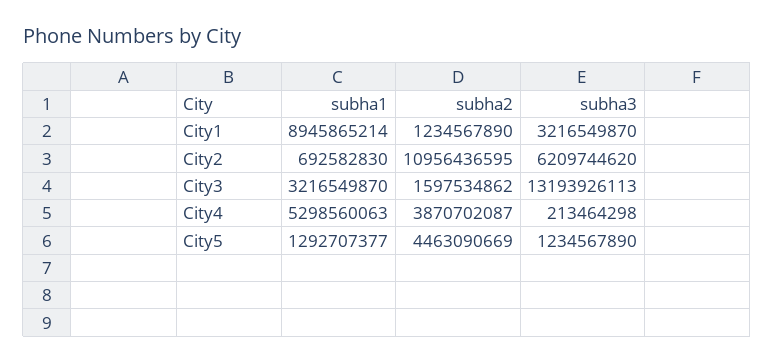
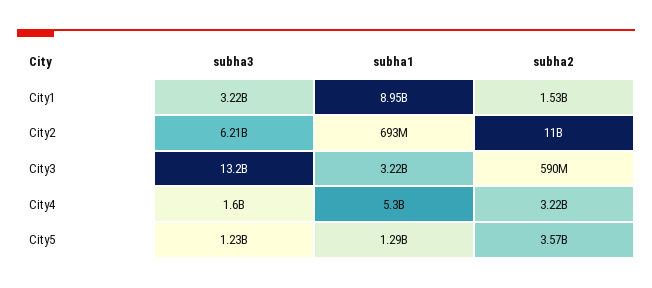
subha2, City1: 1234567890 -> 1530000000
subha2, City3: 1597534862 -> 590000000
subha2, City4: 3870702087 -> 3220000000
subha3, City4: 213464298 -> 1600000000
subha2, City5: 4463090669 -> 3570000000

